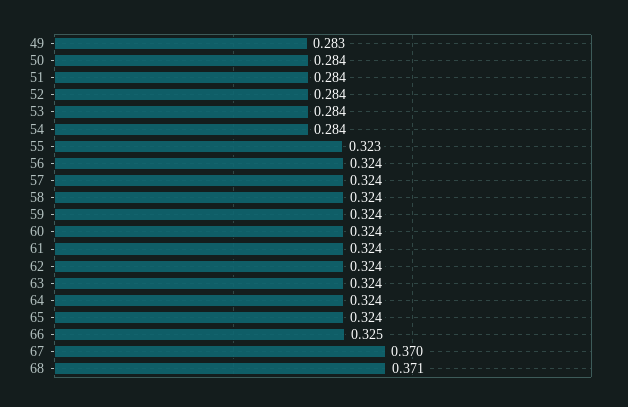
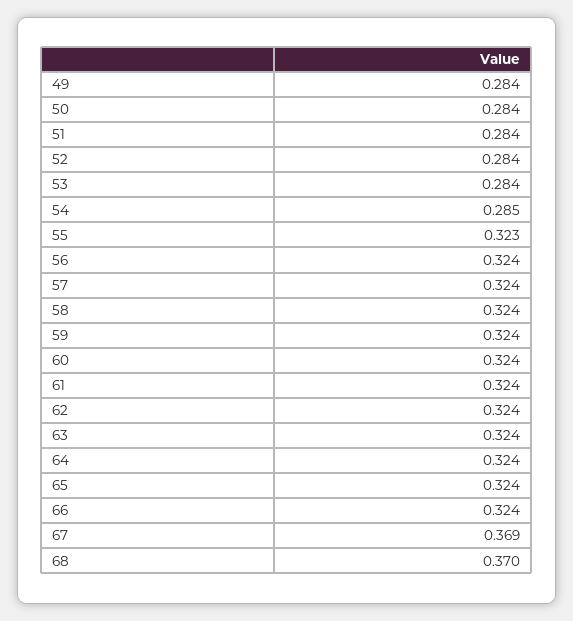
49: 0.283 -> 0.284
54: 0.284 -> 0.285
66: 0.325 -> 0.324
67: 0.37 -> 0.369
68: 0.371 -> 0.37

